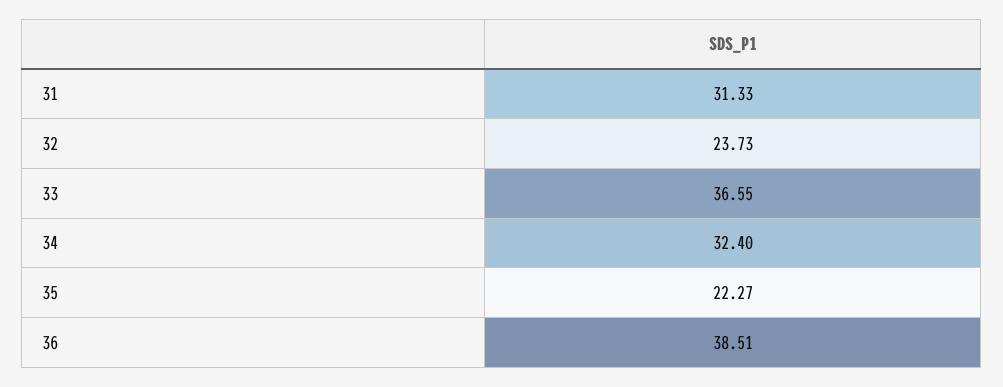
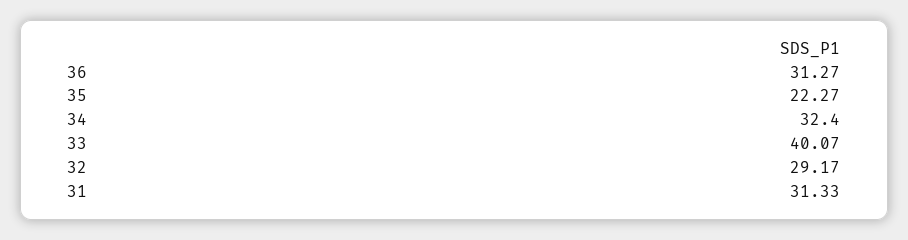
32: 23.73 -> 29.17
33: 36.55 -> 40.07
36: 38.51 -> 31.27

